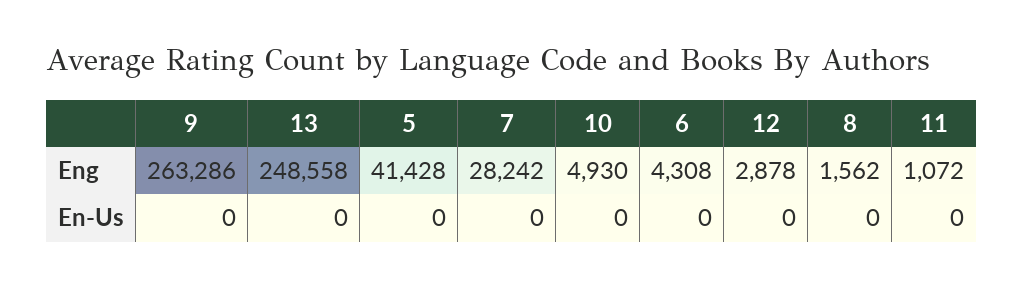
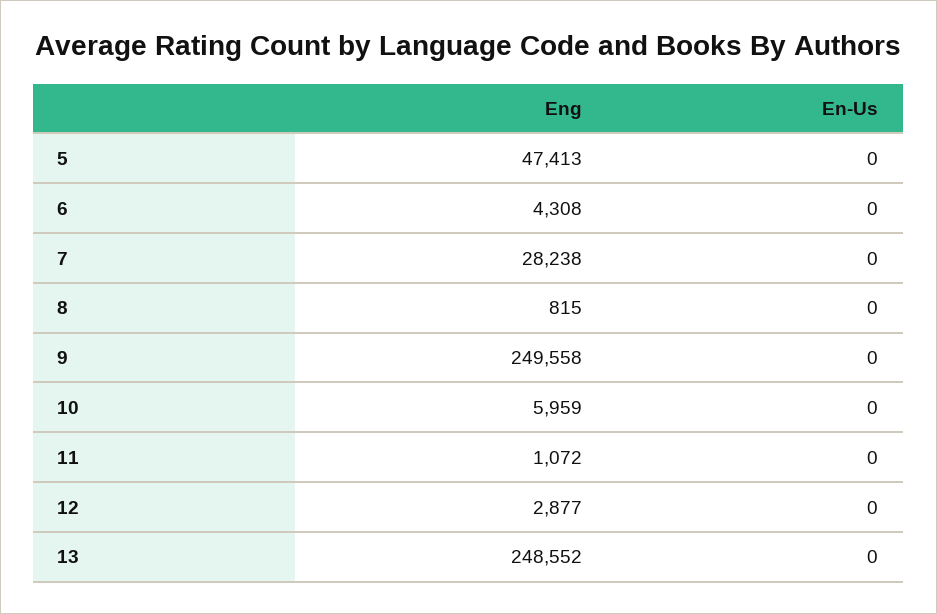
9, Eng: 263286 -> 249558
13, Eng: 248558 -> 248552
5, Eng: 41428 -> 47413
7, Eng: 28242 -> 28238
10, Eng: 4930 -> 5959
12, Eng: 2878 -> 2877
8, Eng: 1562 -> 815

